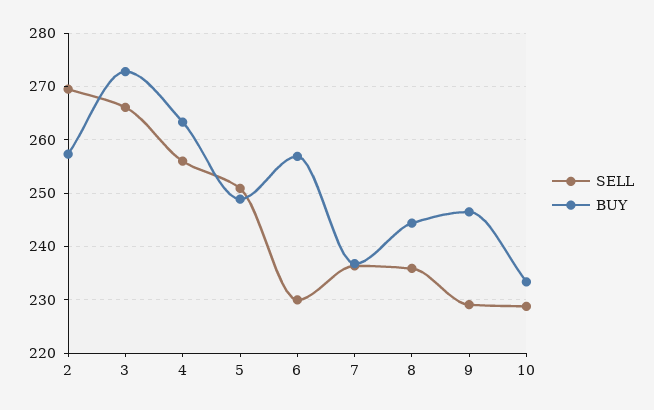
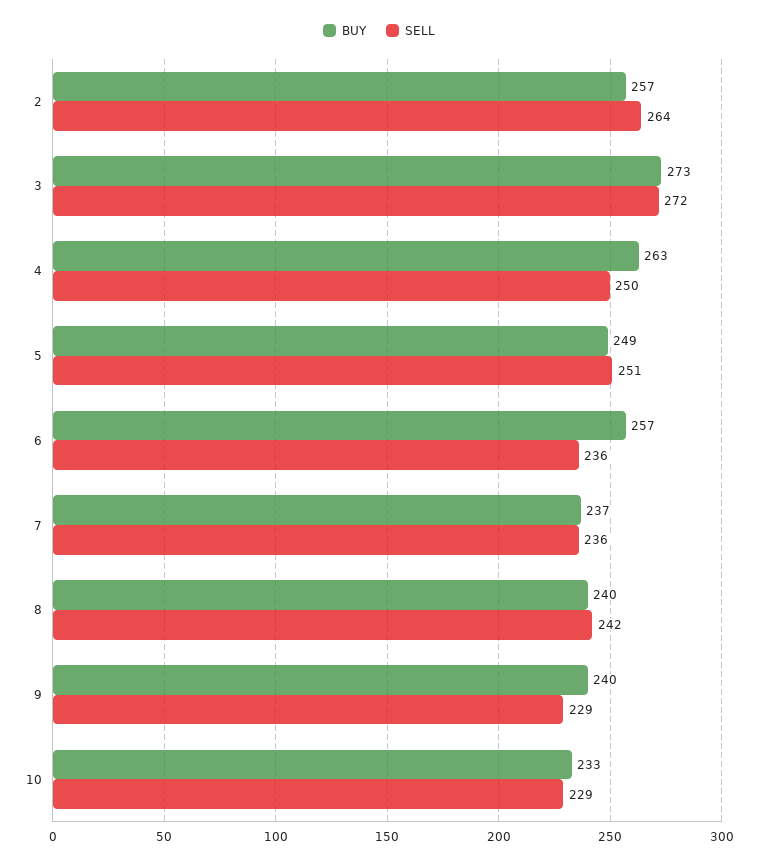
SELL, 2: 270 -> 264
SELL, 3: 266 -> 272
SELL, 4: 256 -> 250
SELL, 6: 230 -> 236
SELL, 8: 236 -> 242
BUY, 8: 244 -> 240
BUY, 9: 246 -> 240

